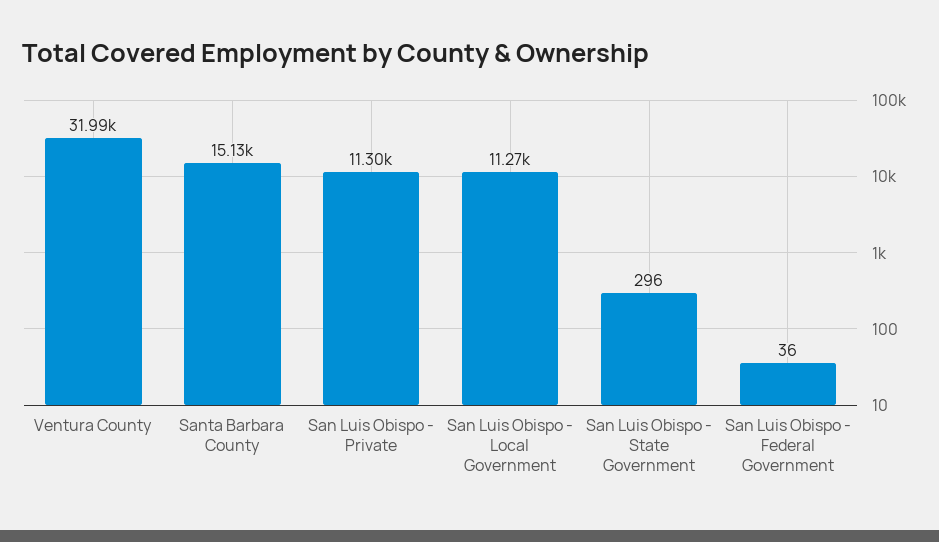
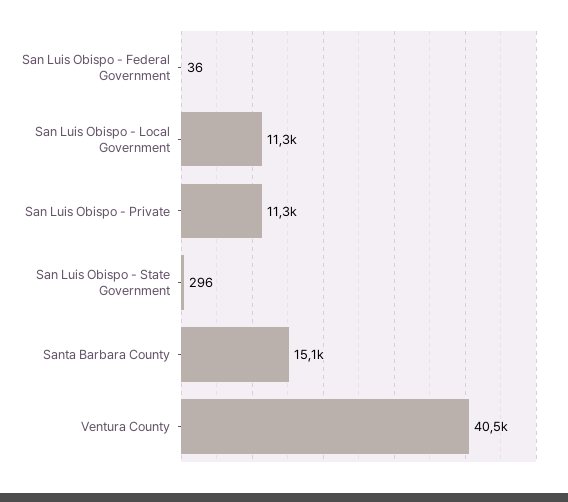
Ventura County: 31990 -> 40500

